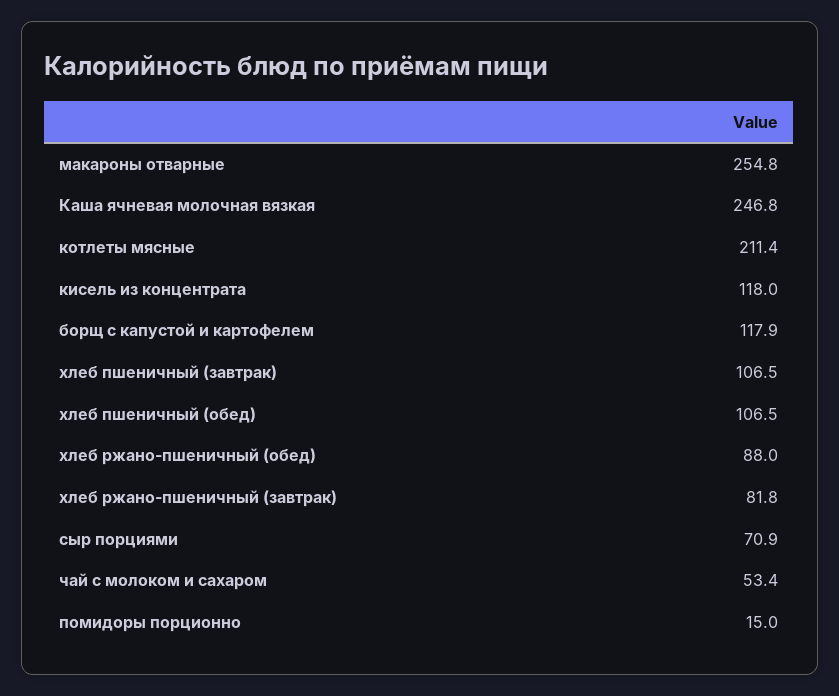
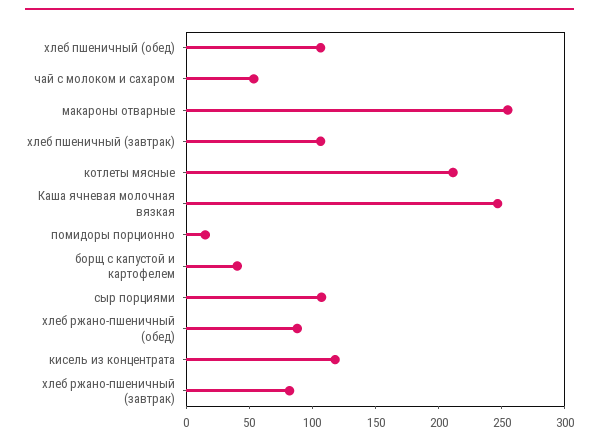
борщ с капустой и картофелем: 117.9 -> 40
сыр порциями: 70.9 -> 110

